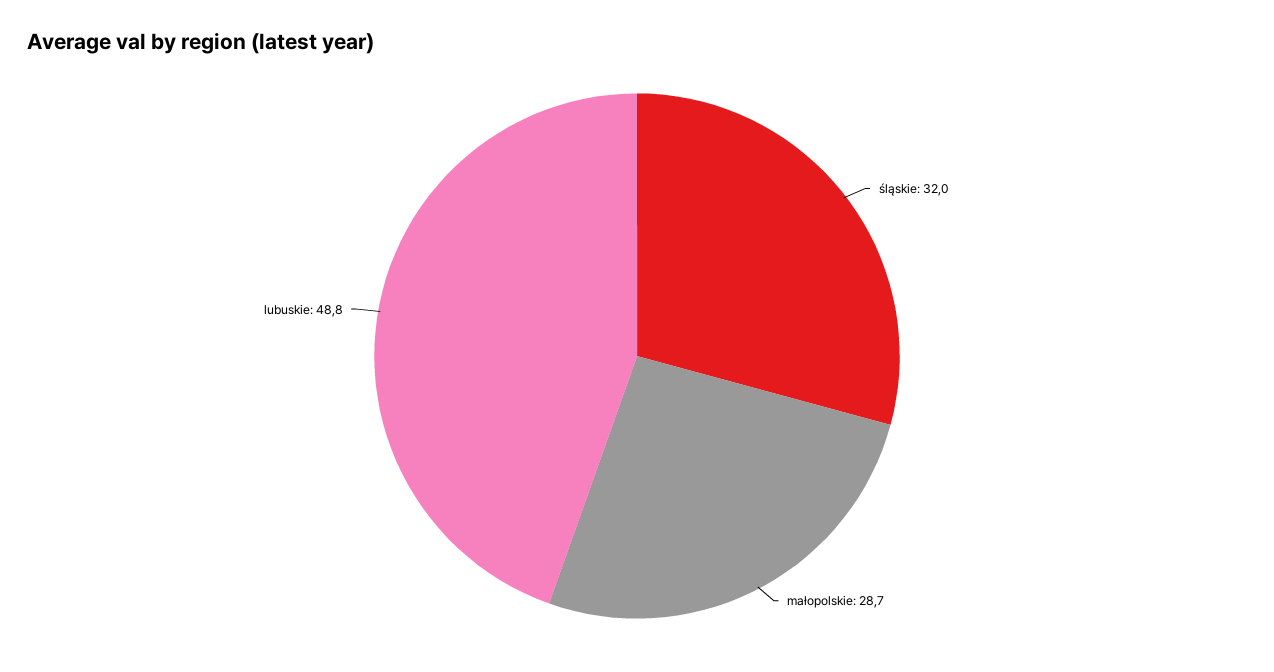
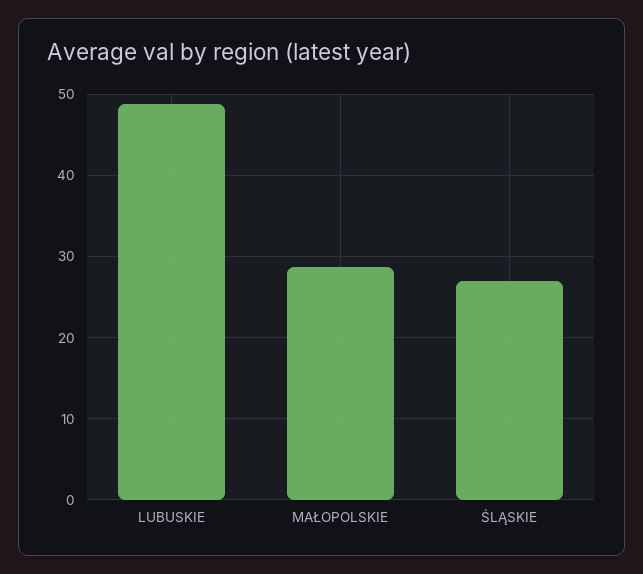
śląskie: 32 -> 27

